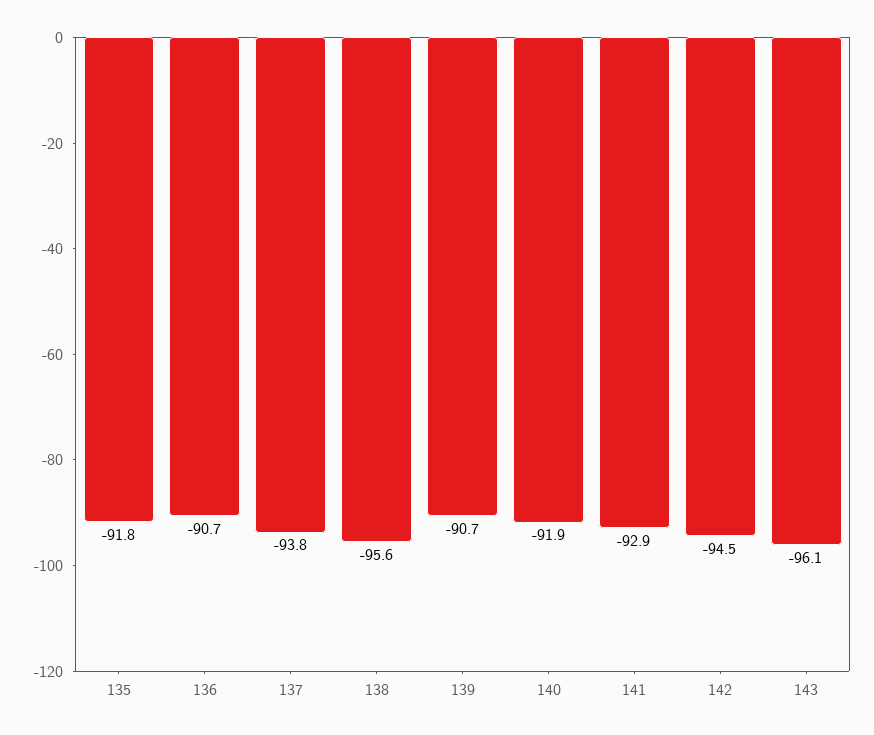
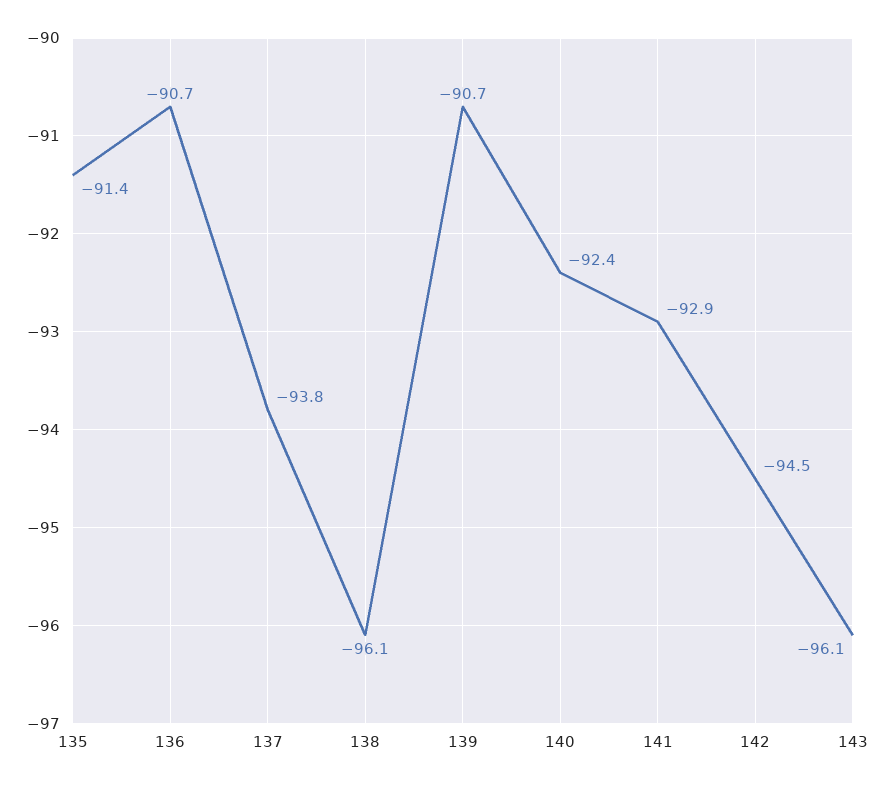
135: -91.8 -> -91.4
138: -95.6 -> -96.1
140: -91.9 -> -92.4

